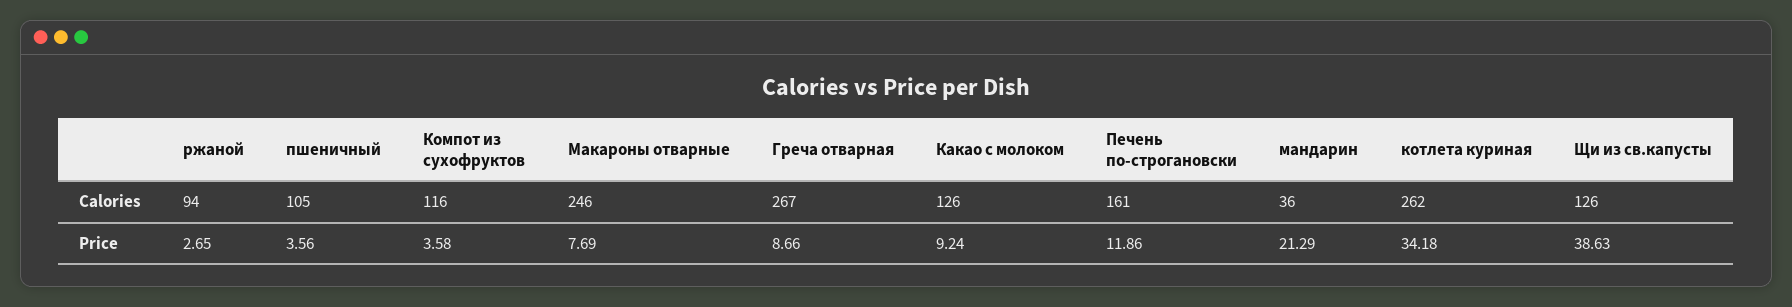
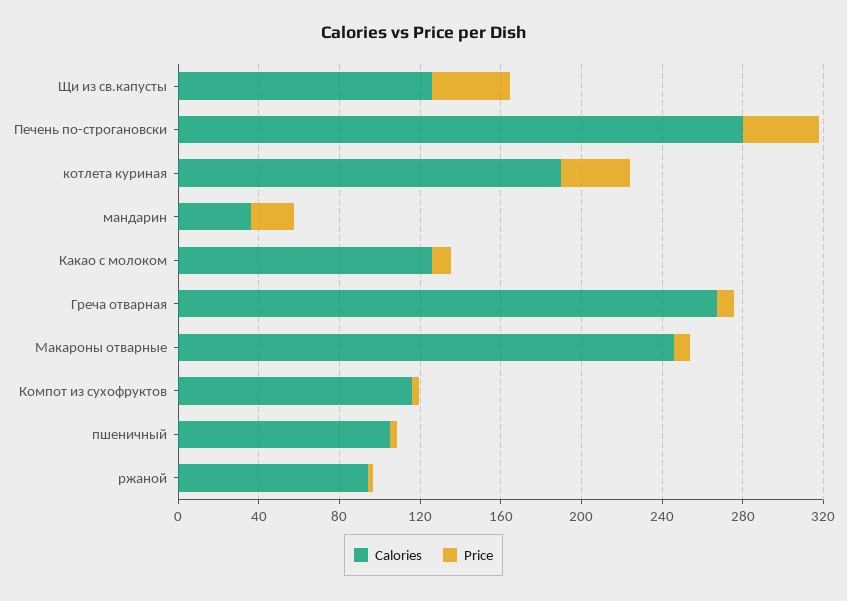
Calories, Печень по-строгановски: 161 -> 280
Calories, котлета куриная: 262 -> 190
Price, Печень по-строгановски: 11.86 -> 40

